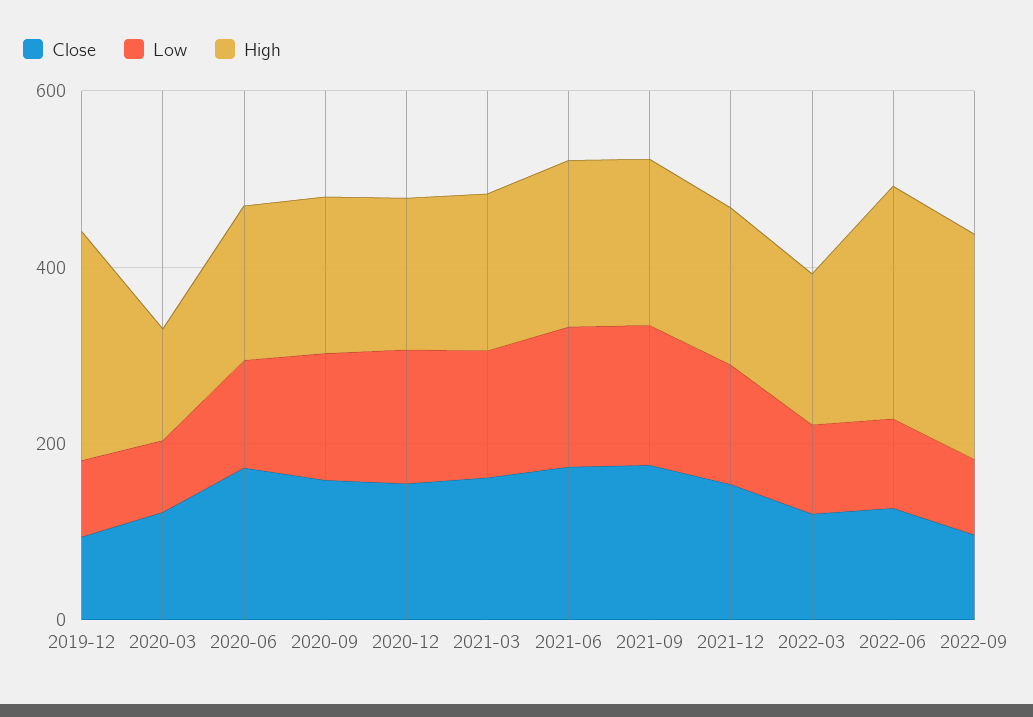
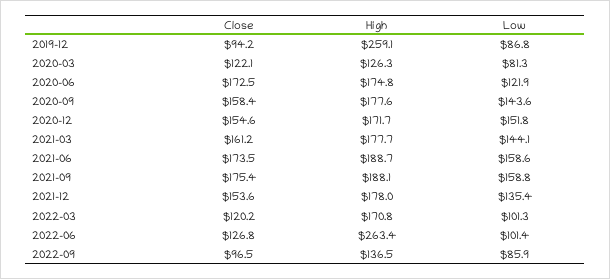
High, 2022-09: 250 -> 136.5

